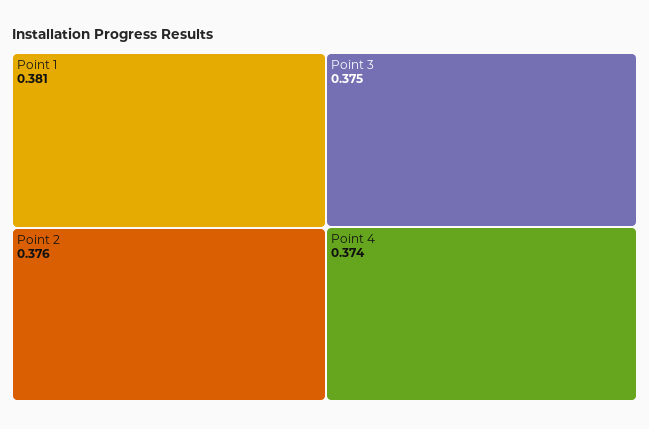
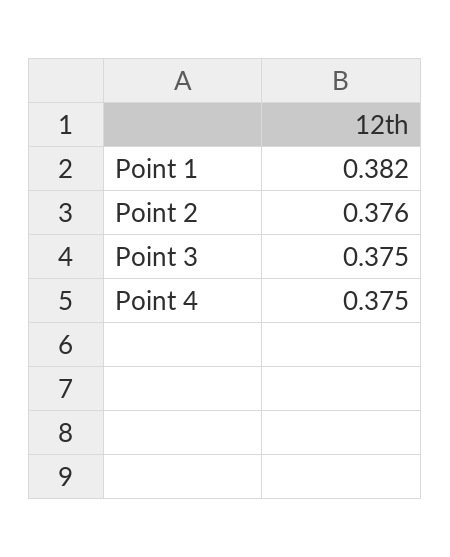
Point 1: 0.381 -> 0.382
Point 4: 0.374 -> 0.375

